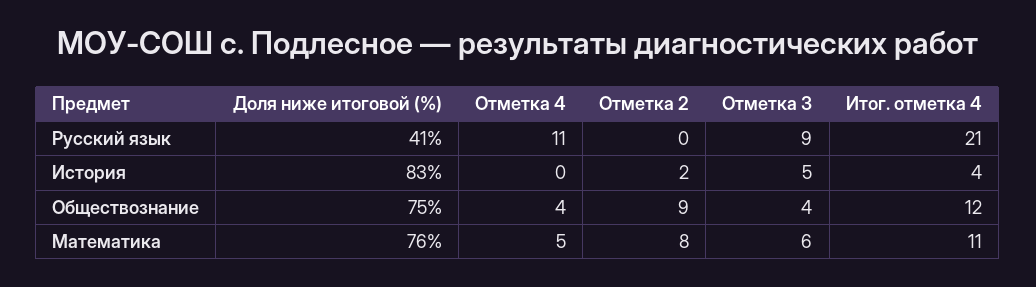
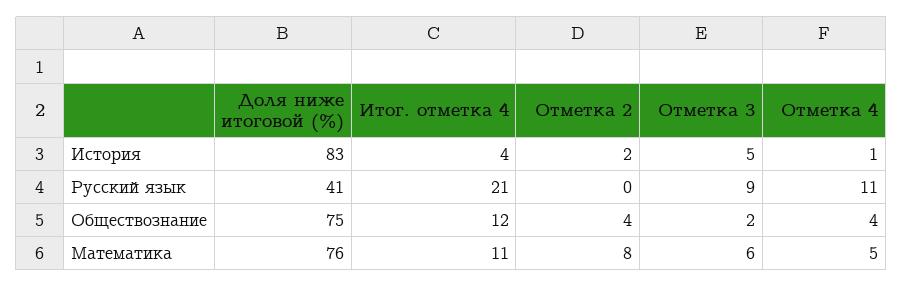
Отметка 4, История: 0 -> 1
Отметка 2, Обществознание: 9 -> 4
Отметка 3, Обществознание: 4 -> 2

